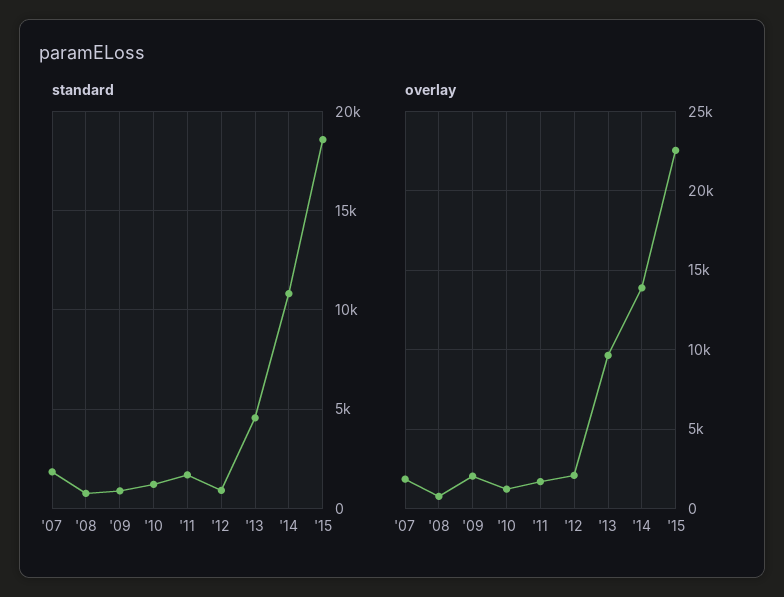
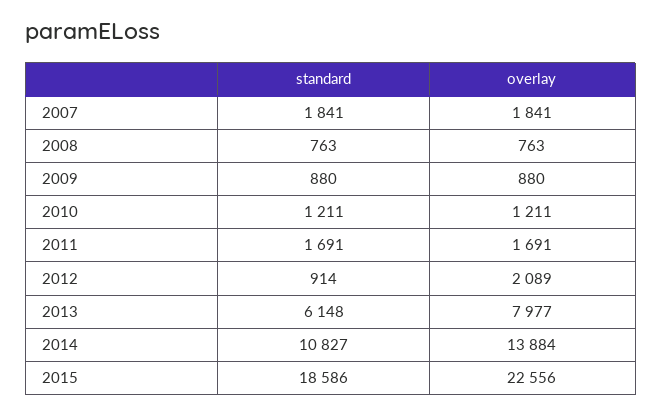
standard, '13: 4500 -> 6148
overlay, '09: 2000 -> 880
overlay, '13: 9500 -> 7977

